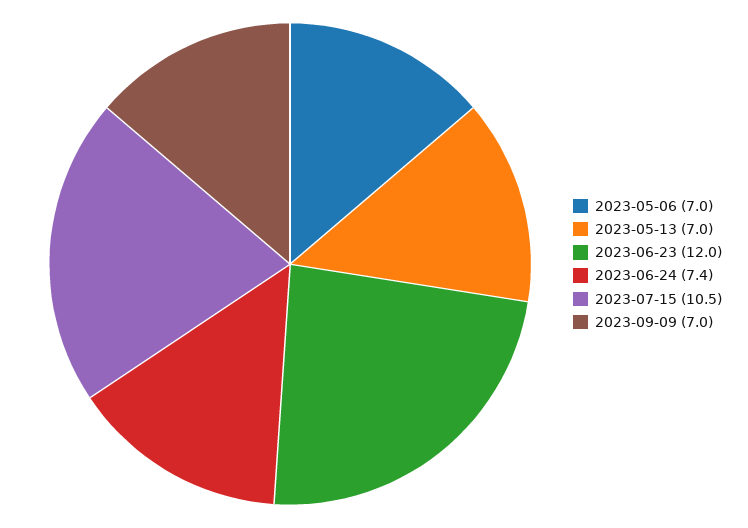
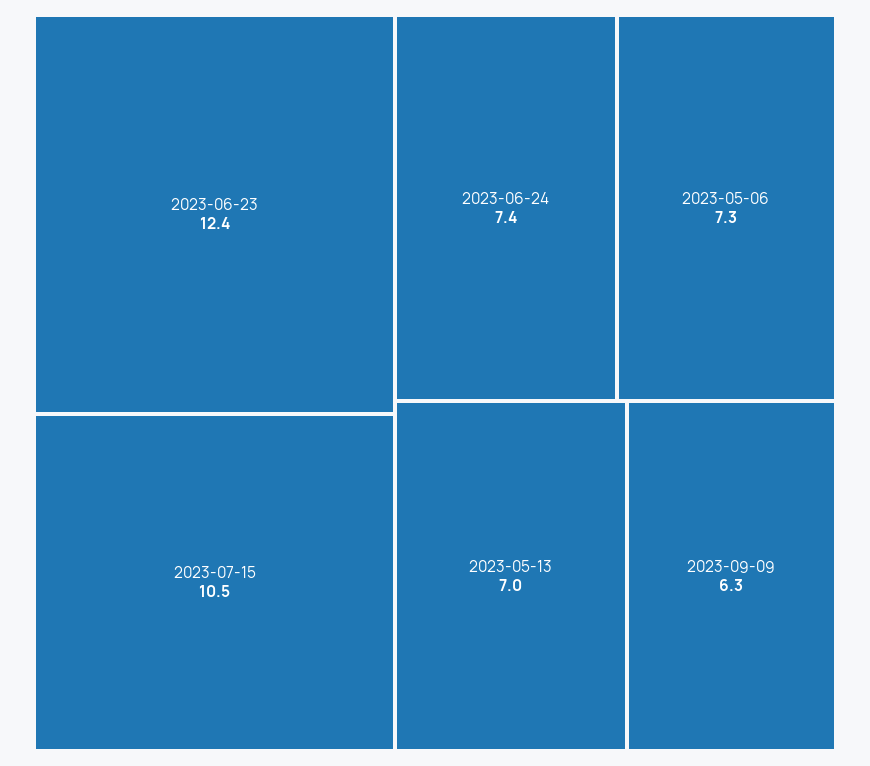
2023-05-06: 7 -> 7.3
2023-06-23: 12 -> 12.4
2023-09-09: 7 -> 6.3

